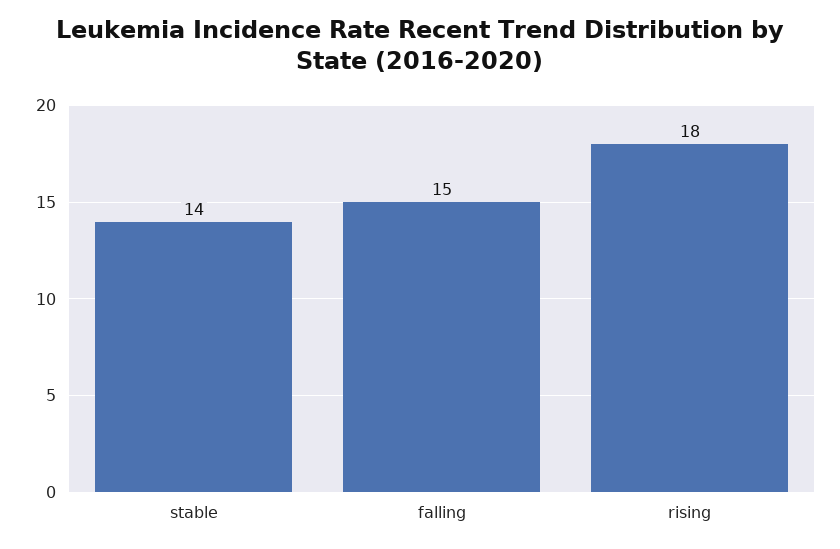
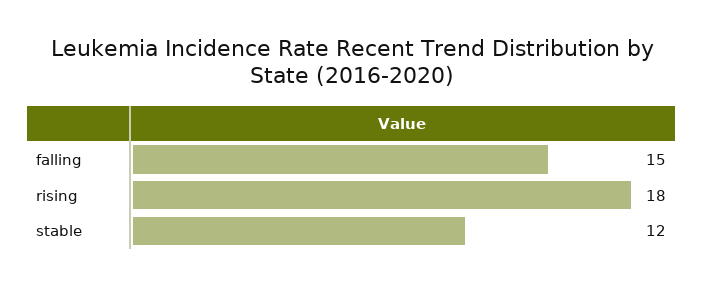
stable: 14 -> 12

